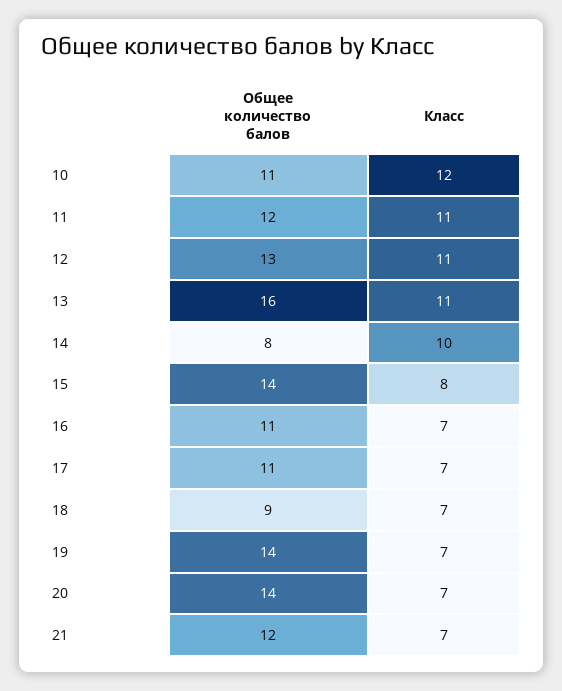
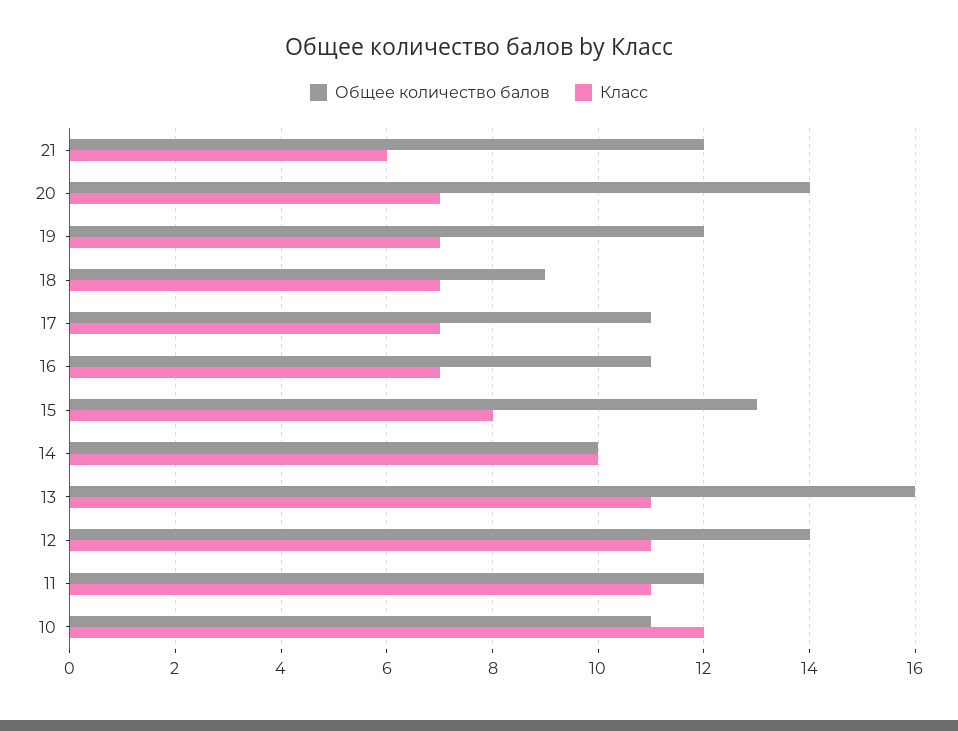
Общее количество балов, 12: 13 -> 14
Общее количество балов, 14: 8 -> 10
Общее количество балов, 15: 14 -> 13
Общее количество балов, 19: 14 -> 12
Класс, 21: 7 -> 6

